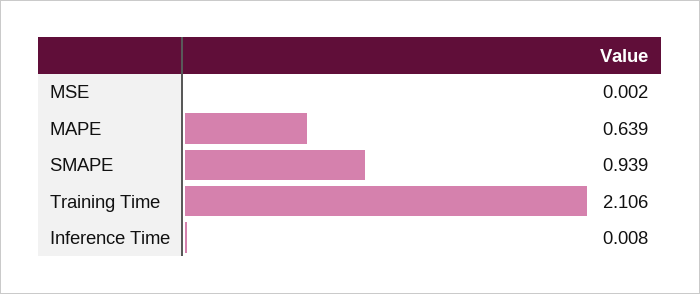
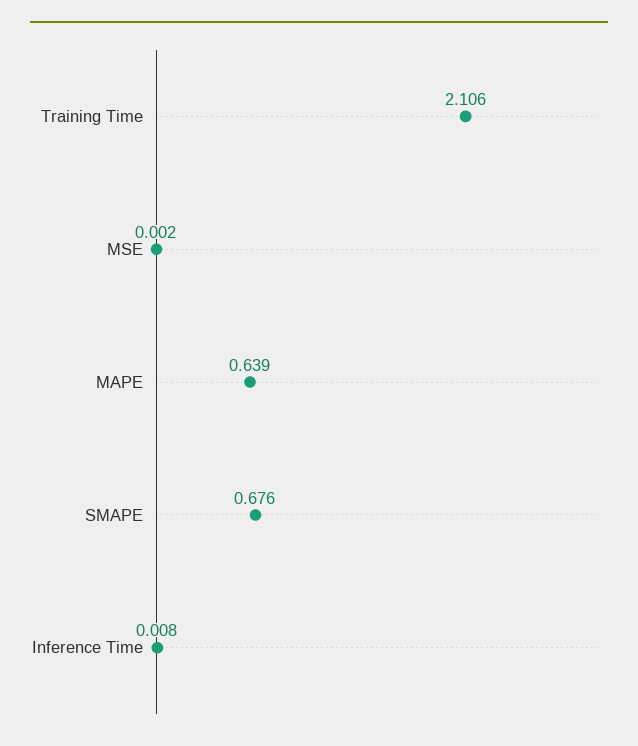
SMAPE: 0.939 -> 0.676

